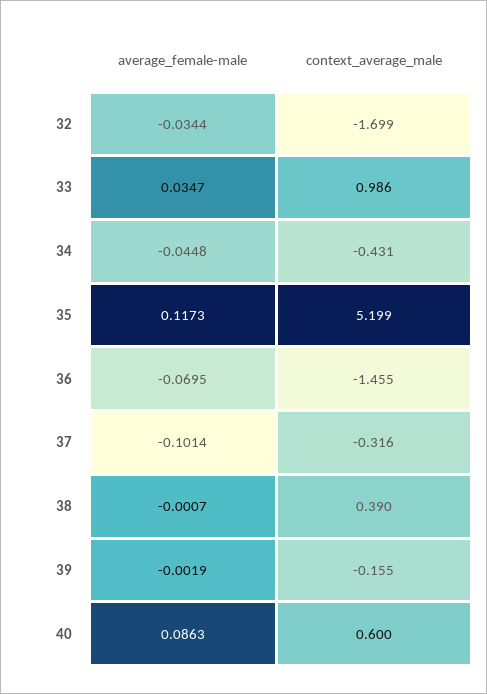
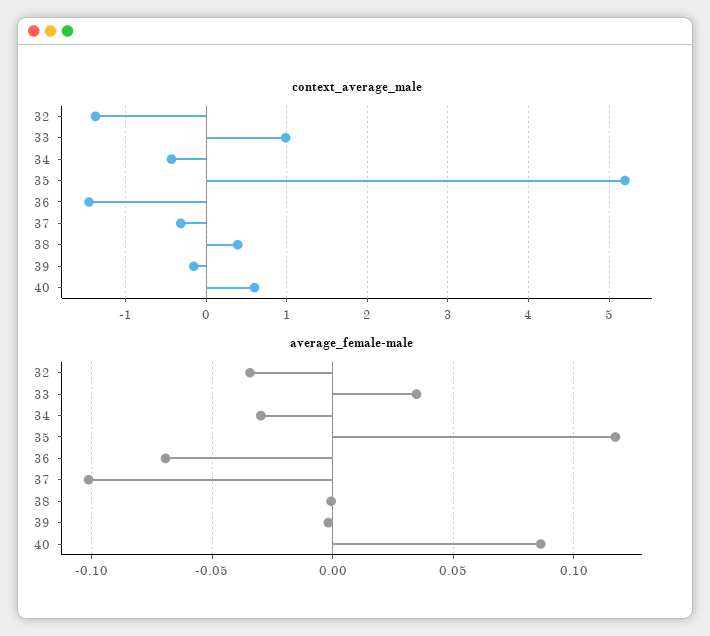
context_average_male, 32: -1.699 -> -1.4
average_female-male, 34: -0.0448 -> -0.03

